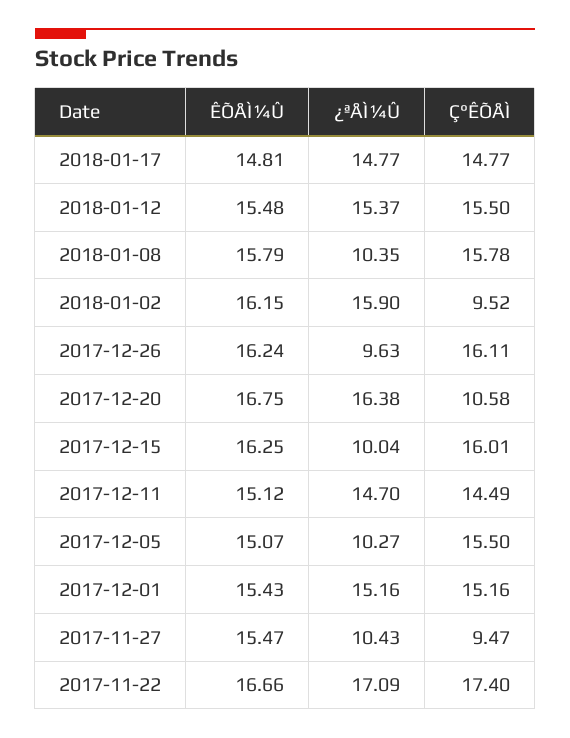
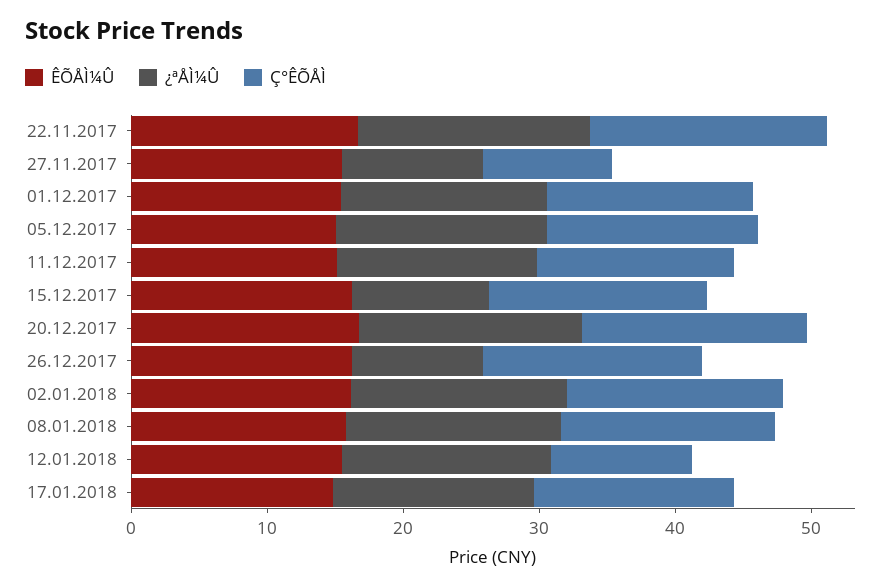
Ç°ÊÕÅÌ, 2018-01-12: 15.5 -> 10
¿ªÅÌ¼Û, 2018-01-08: 10.35 -> 16
Ç°ÊÕÅÌ, 2018-01-02: 9.52 -> 16
Ç°ÊÕÅÌ, 2017-12-20: 10.58 -> 16
¿ªÅÌ¼Û, 2017-12-05: 10.27 -> 16

